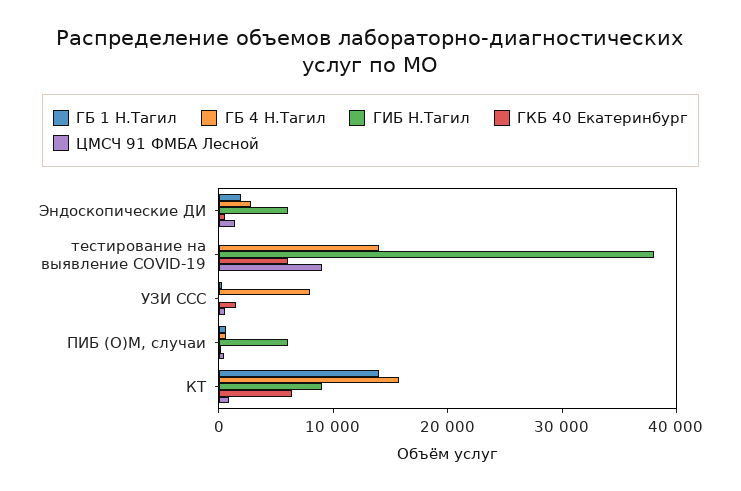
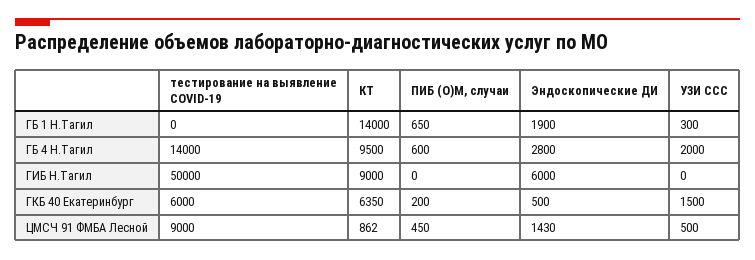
ГИБ Н.Тагил, тестирование на выявление COVID-19: 38000 -> 50000
ГБ 4 Н.Тагил, УЗИ ССС: 8000 -> 2000
ГИБ Н.Тагил, ПИБ (О)М, случаи: 6000 -> 0
ГБ 4 Н.Тагил, КТ: 16000 -> 9500

